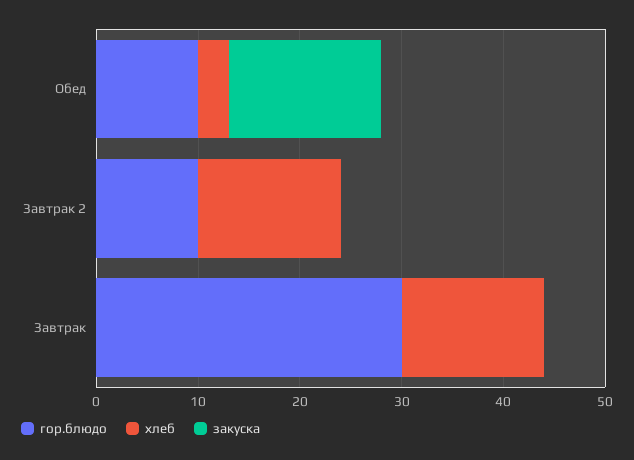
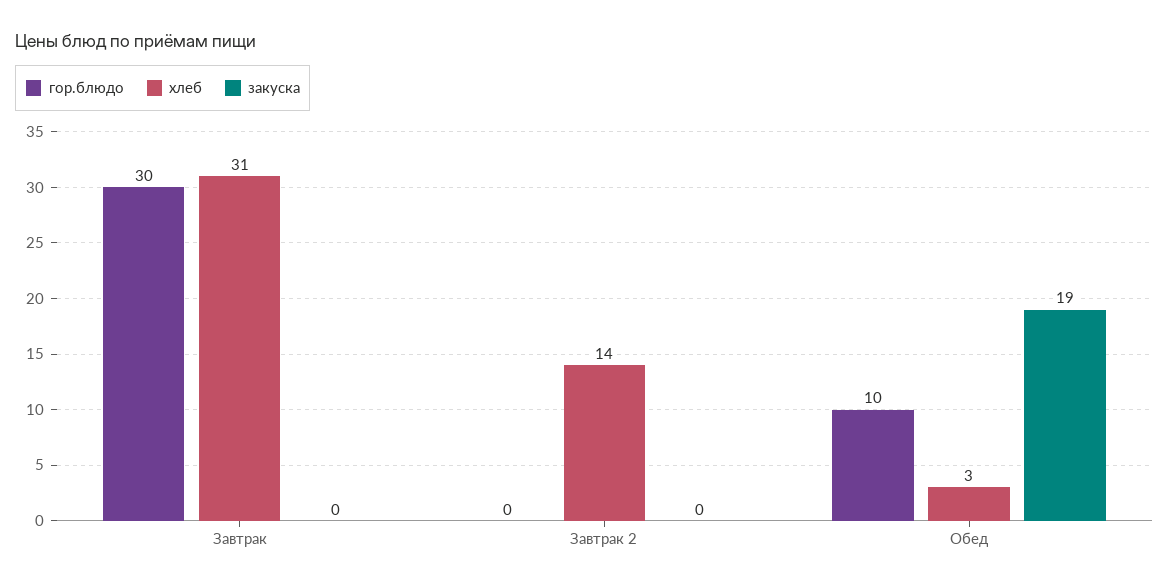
закуска, Обед: 15 -> 19
гор.блюдо, Завтрак 2: 10 -> 0
хлеб, Завтрак: 14 -> 31

